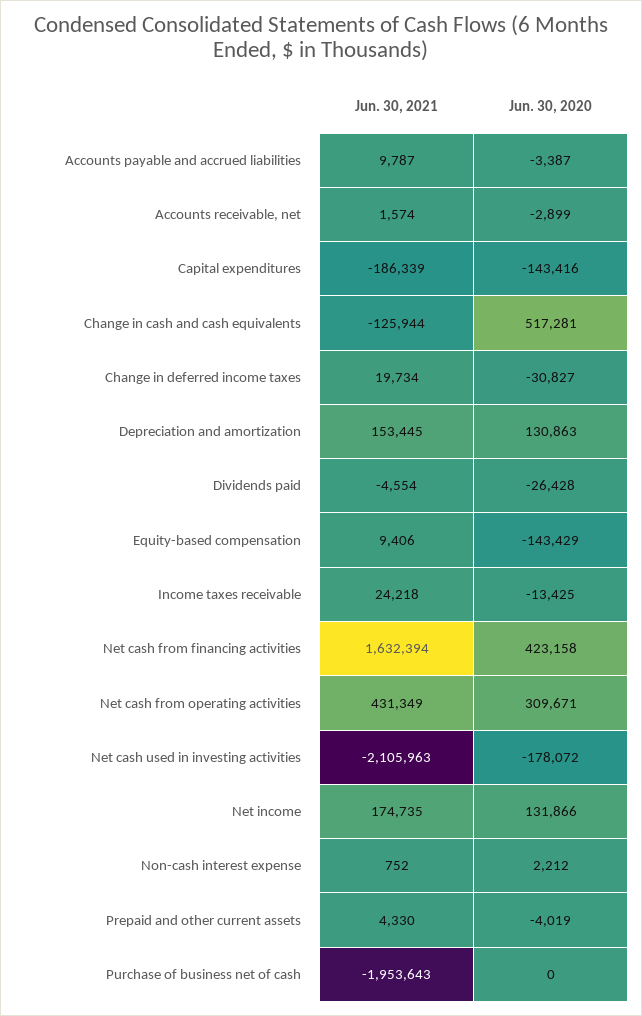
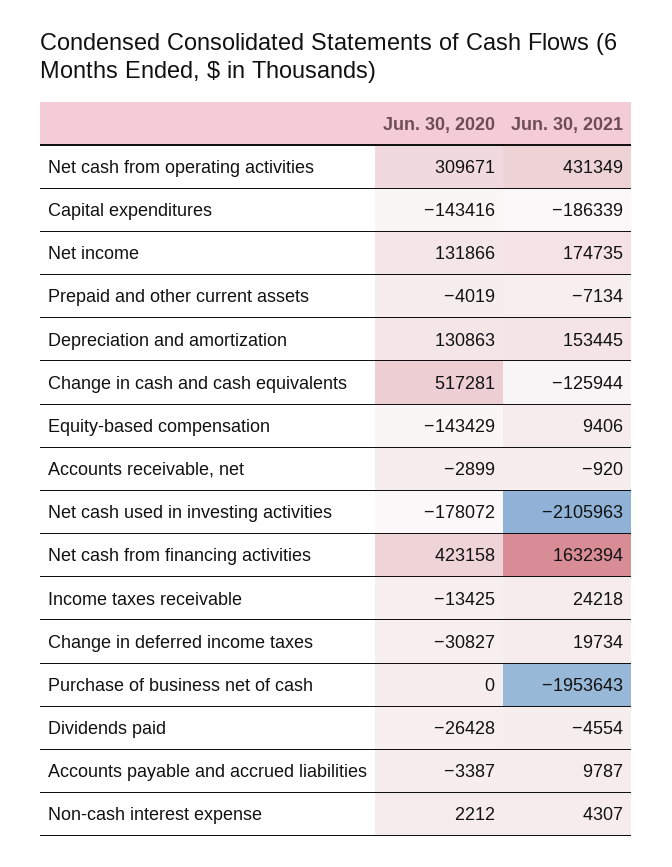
Jun. 30, 2021, Accounts receivable, net: 1574 -> -920
Jun. 30, 2021, Non-cash interest expense: 752 -> 4307
Jun. 30, 2021, Prepaid and other current assets: 4330 -> -7134

